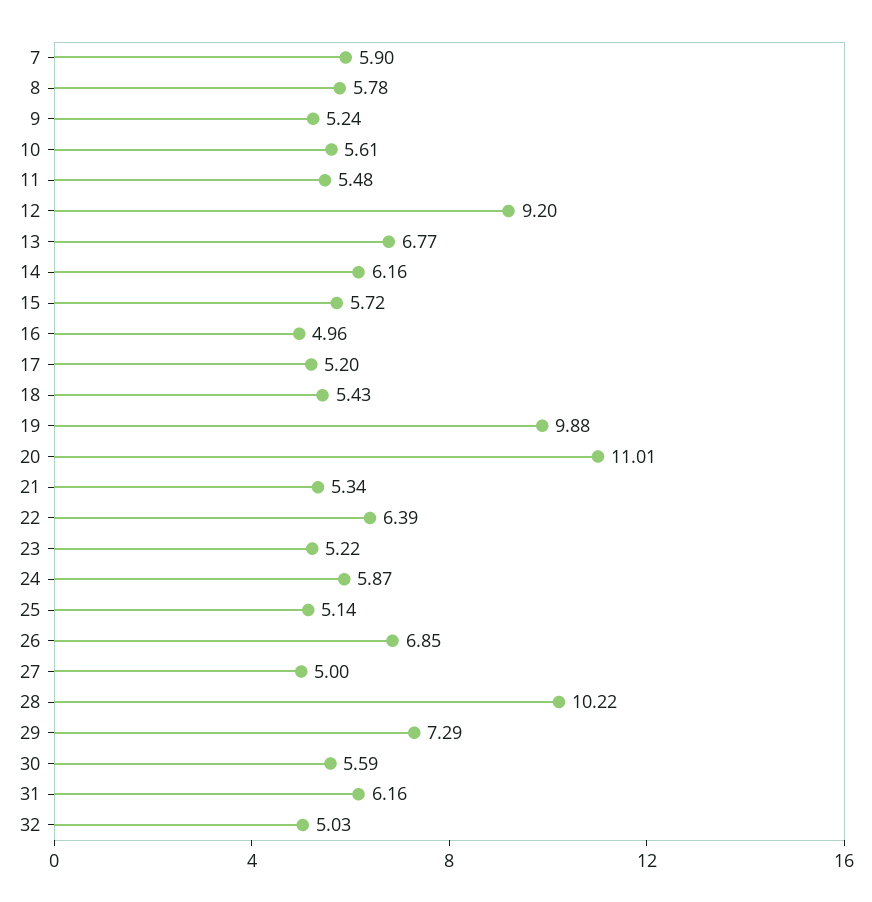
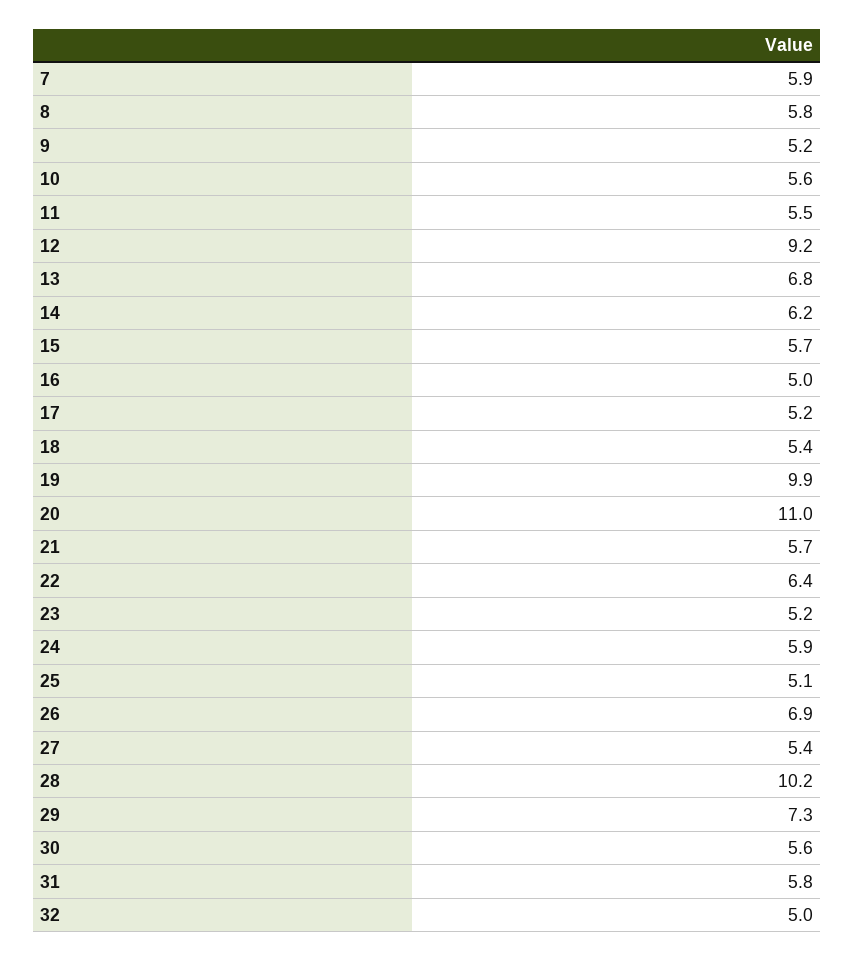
21: 5.34 -> 5.7
27: 5 -> 5.4
31: 6.16 -> 5.8

